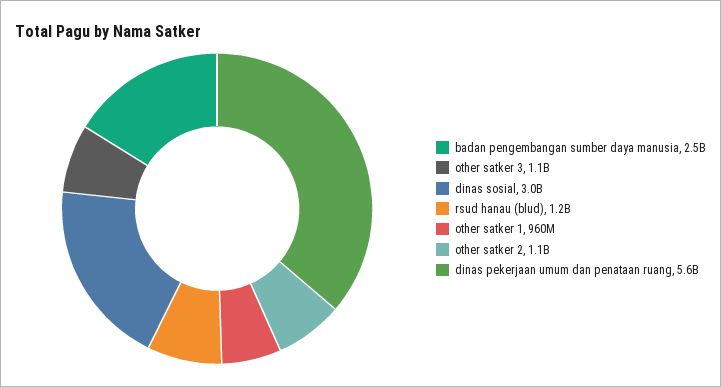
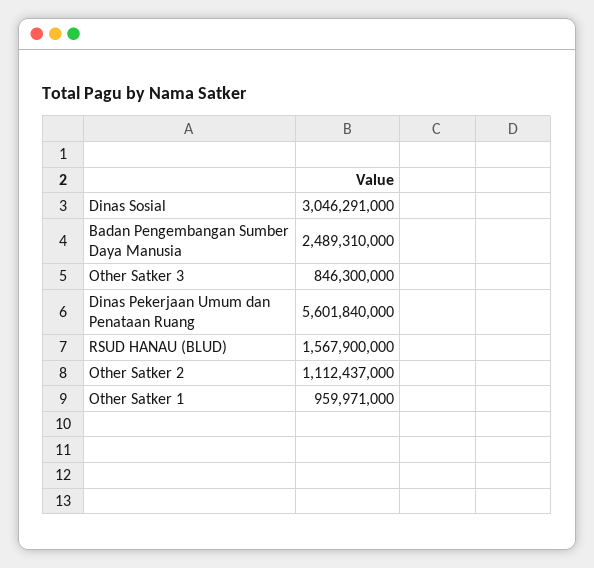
other satker 3: 1100000000 -> 846300000
rsud hanau (blud): 1200000000 -> 1567900000

